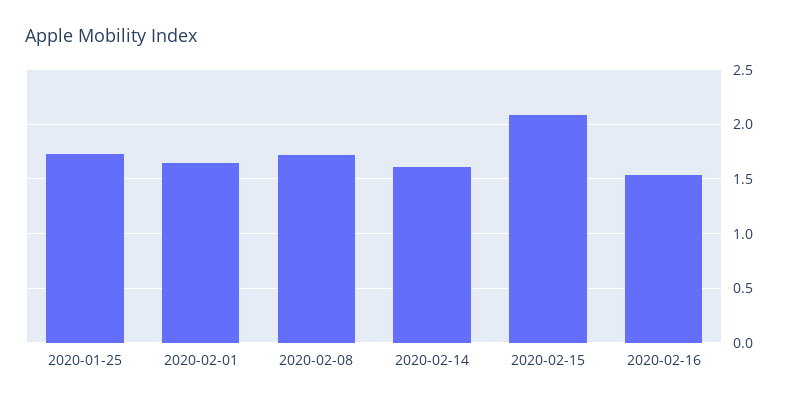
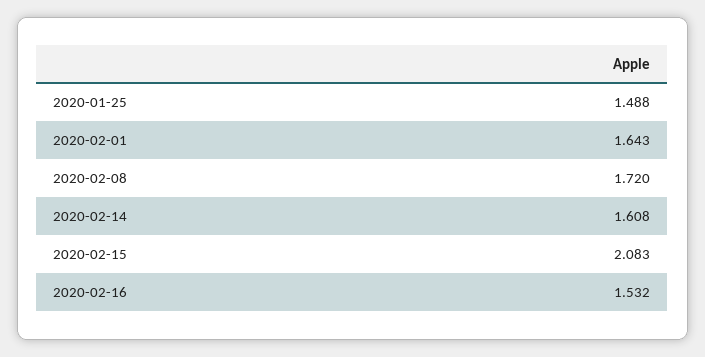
2020-01-25: 1.7 -> 1.488

